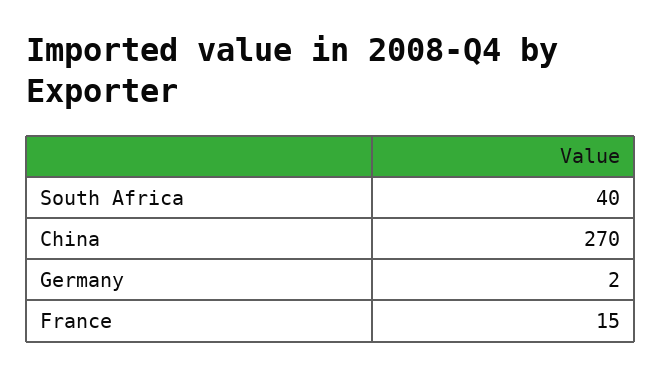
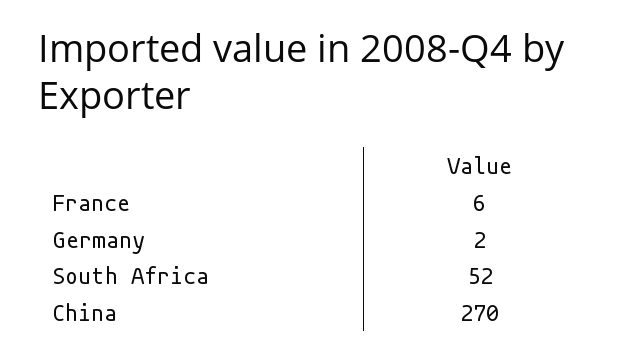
South Africa: 40 -> 52
France: 15 -> 6

